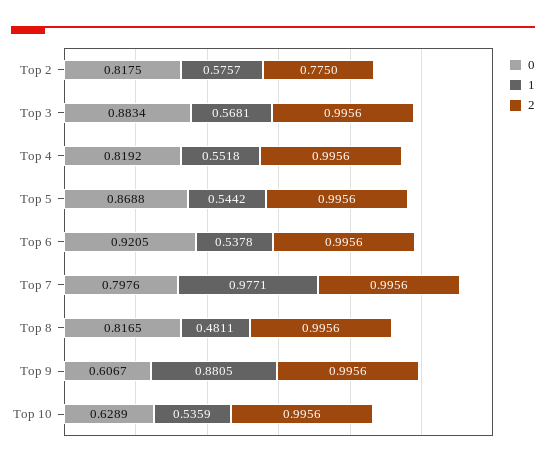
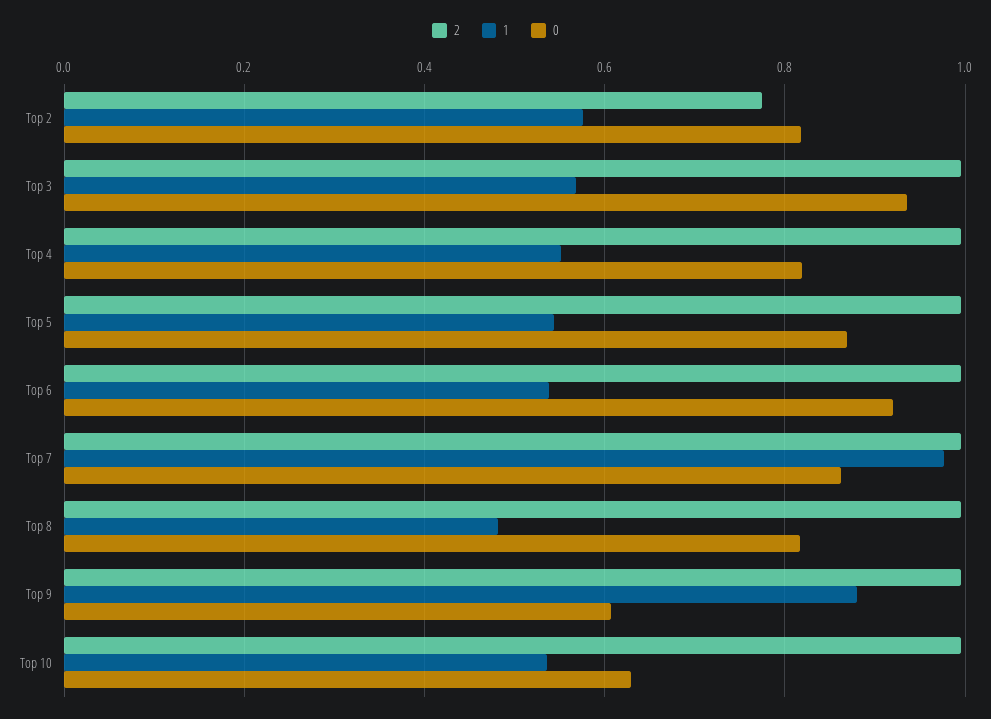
0, Top 3: 0.8834 -> 0.94
0, Top 7: 0.7976 -> 0.86

